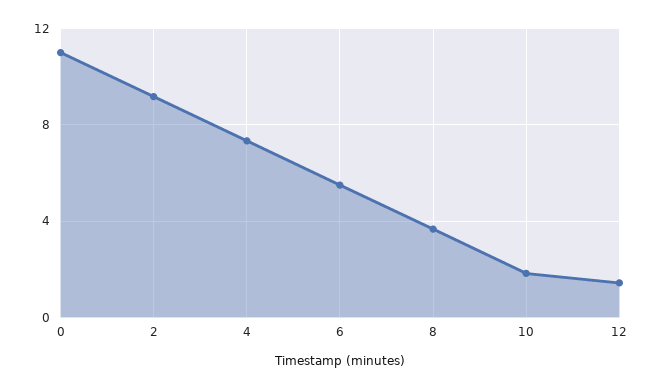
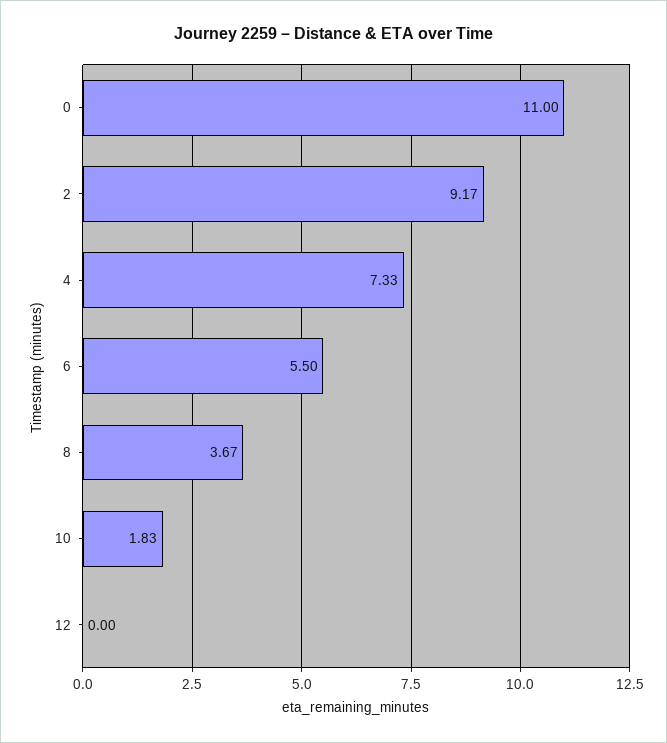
12: 1.5 -> 0

